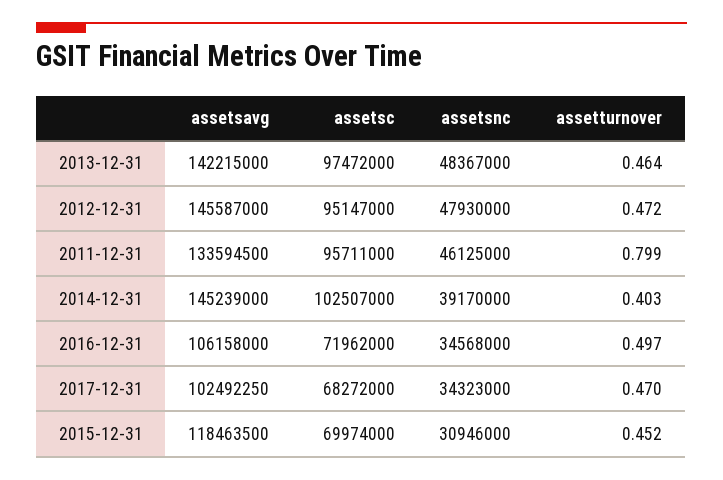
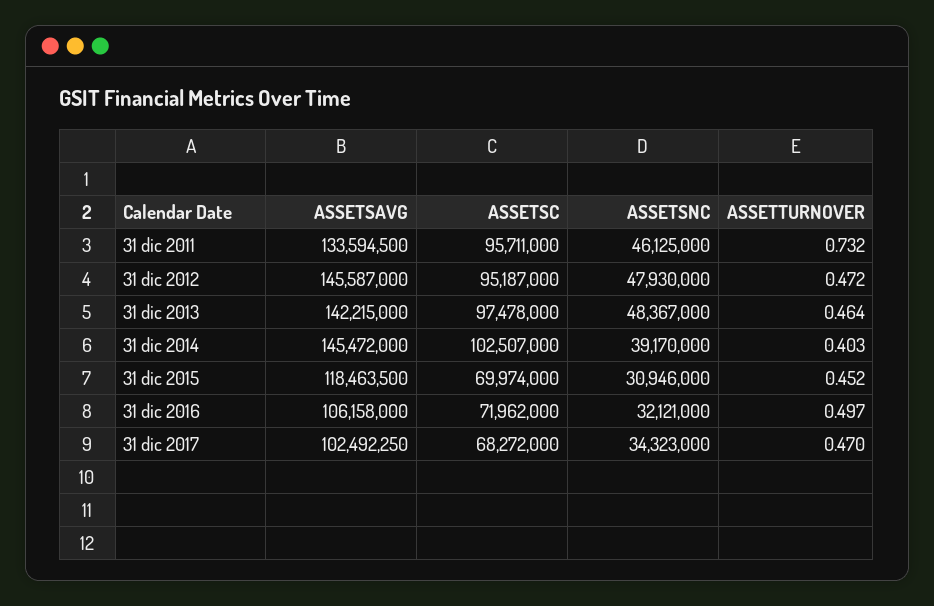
assetsc, 2013-12-31: 97472000 -> 97478000
assetsc, 2012-12-31: 95147000 -> 95187000
assetturnover, 2011-12-31: 0.799 -> 0.732
assetsavg, 2014-12-31: 145239000 -> 145472000
assetsnc, 2016-12-31: 34568000 -> 32121000

